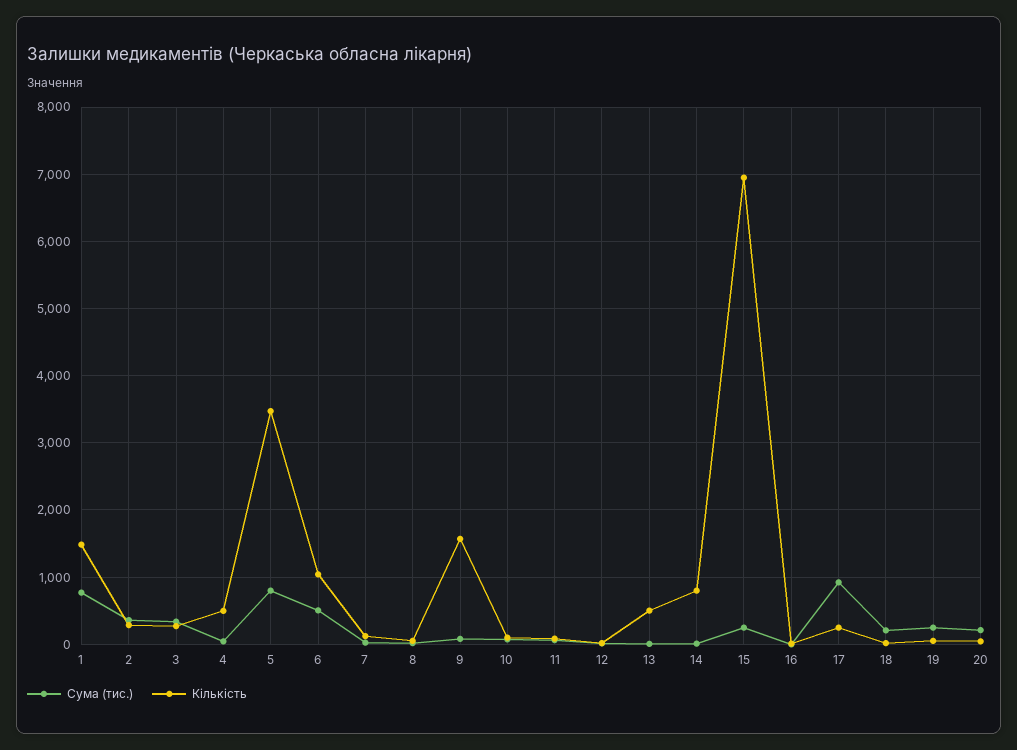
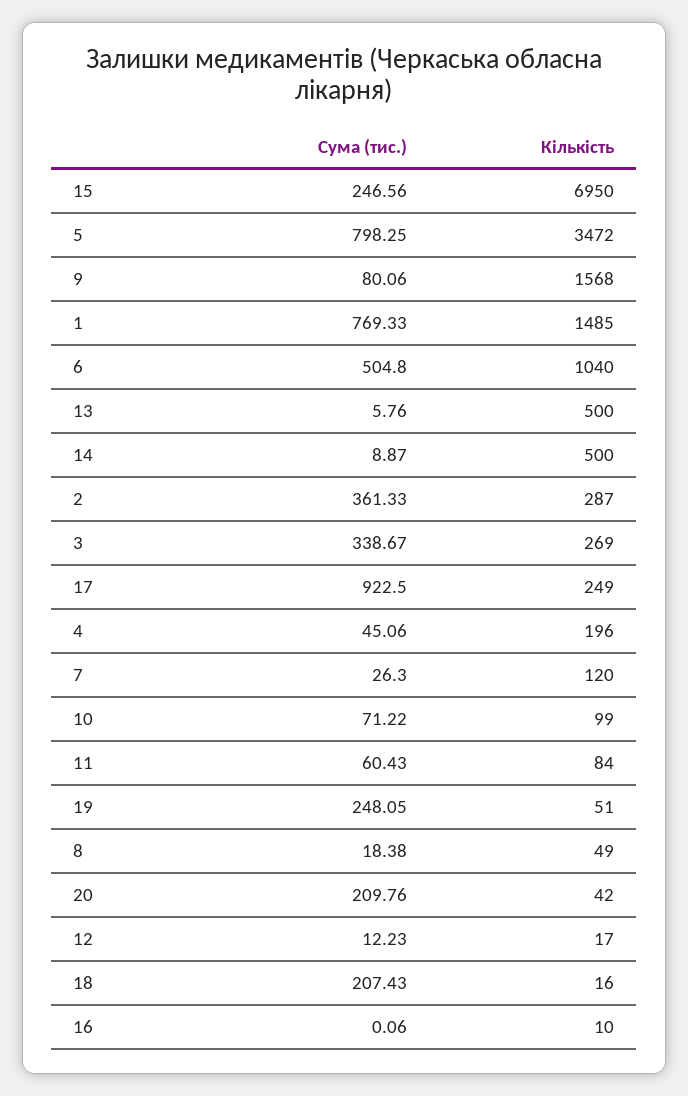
Кількість, 4: 500 -> 196
Кількість, 14: 800 -> 500

